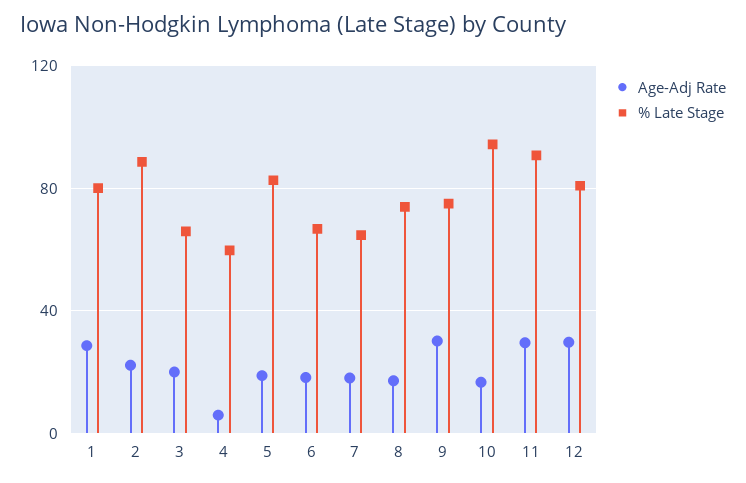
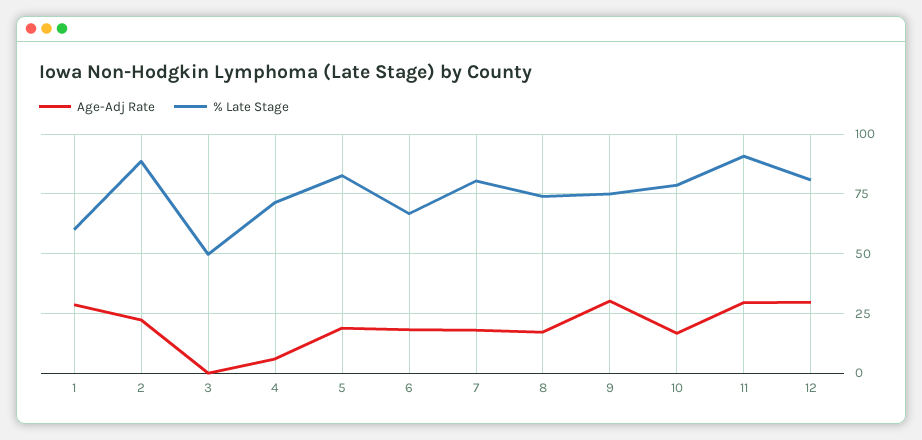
% Late Stage, 1: 80 -> 60
Age-Adj Rate, 3: 20 -> 0
% Late Stage, 3: 65 -> 50
% Late Stage, 4: 60 -> 70
% Late Stage, 7: 65 -> 80
% Late Stage, 10: 95 -> 80

